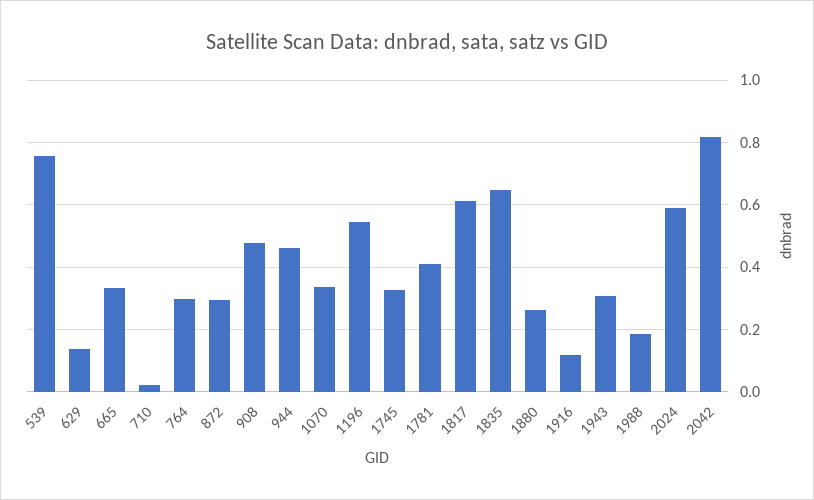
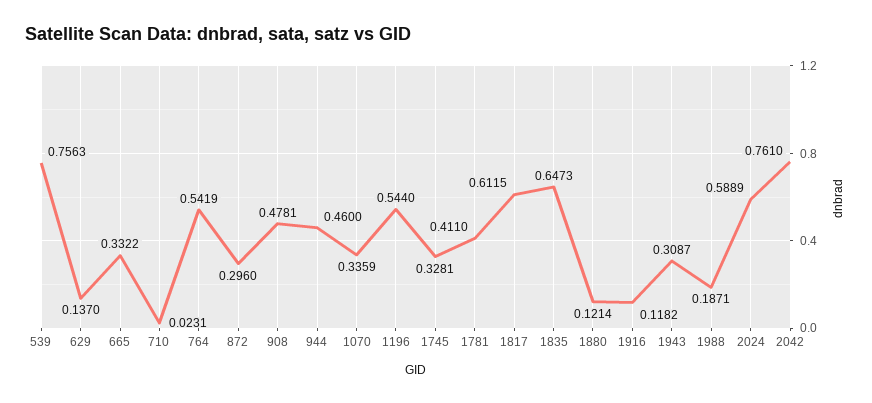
764: 0.3 -> 0.5419
1880: 0.26 -> 0.1214
2042: 0.82 -> 0.761

